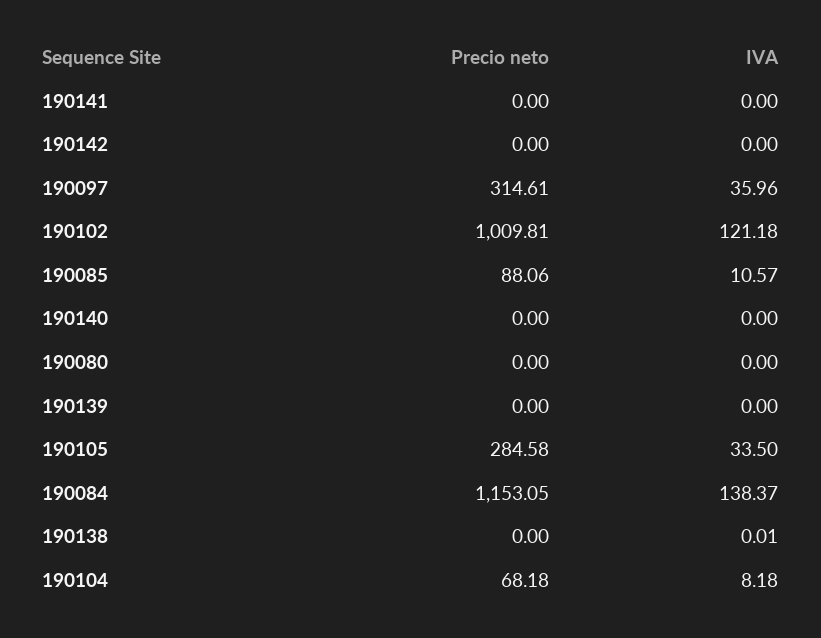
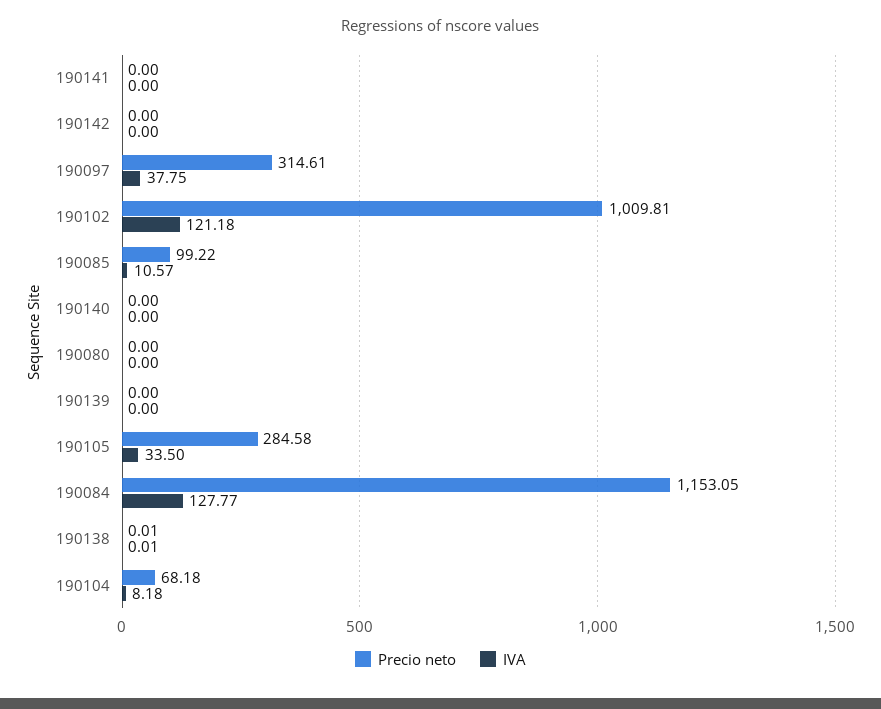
IVA, 190097: 35.96 -> 37.75
Precio neto, 190085: 88.06 -> 99.22
IVA, 190084: 138.37 -> 127.77
Precio neto, 190138: 0 -> 0.01

